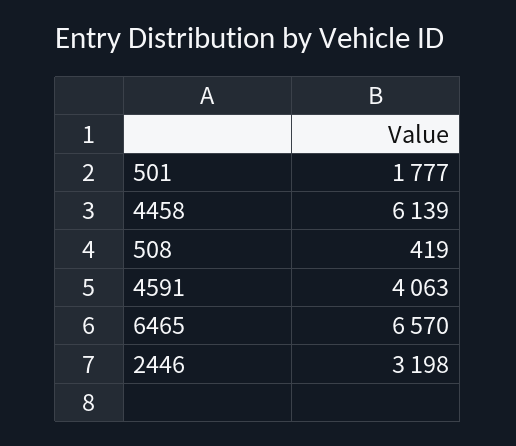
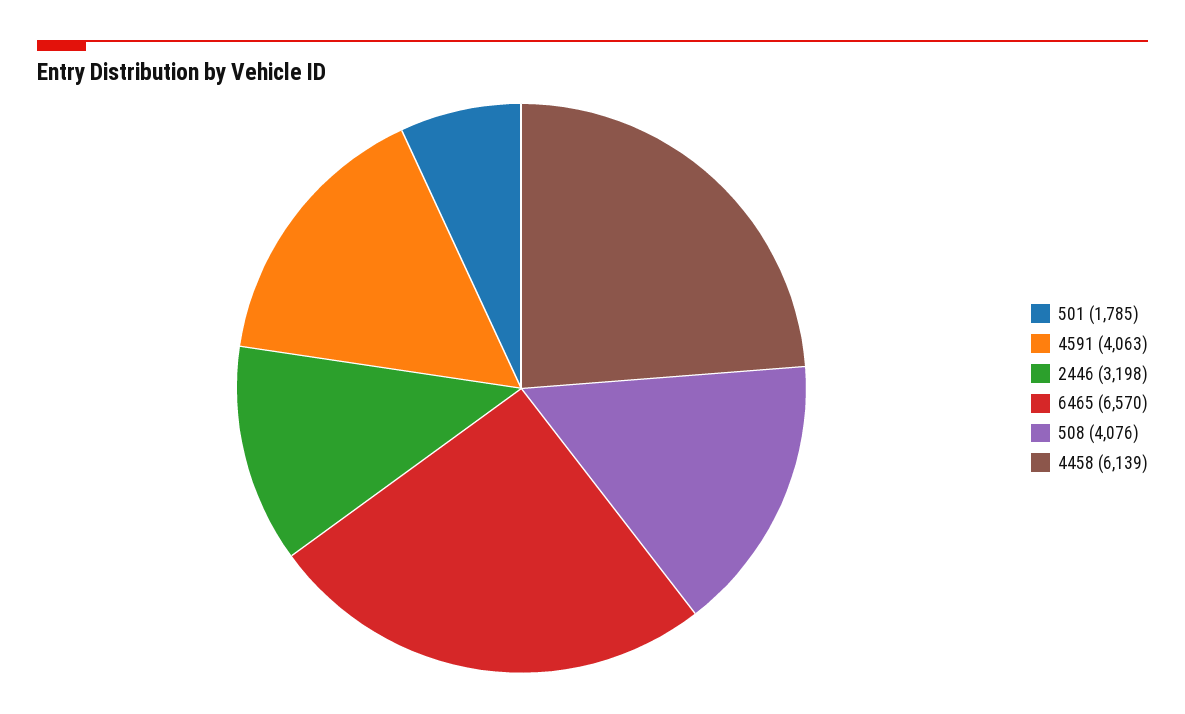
501: 1777 -> 1785
508: 419 -> 4076

